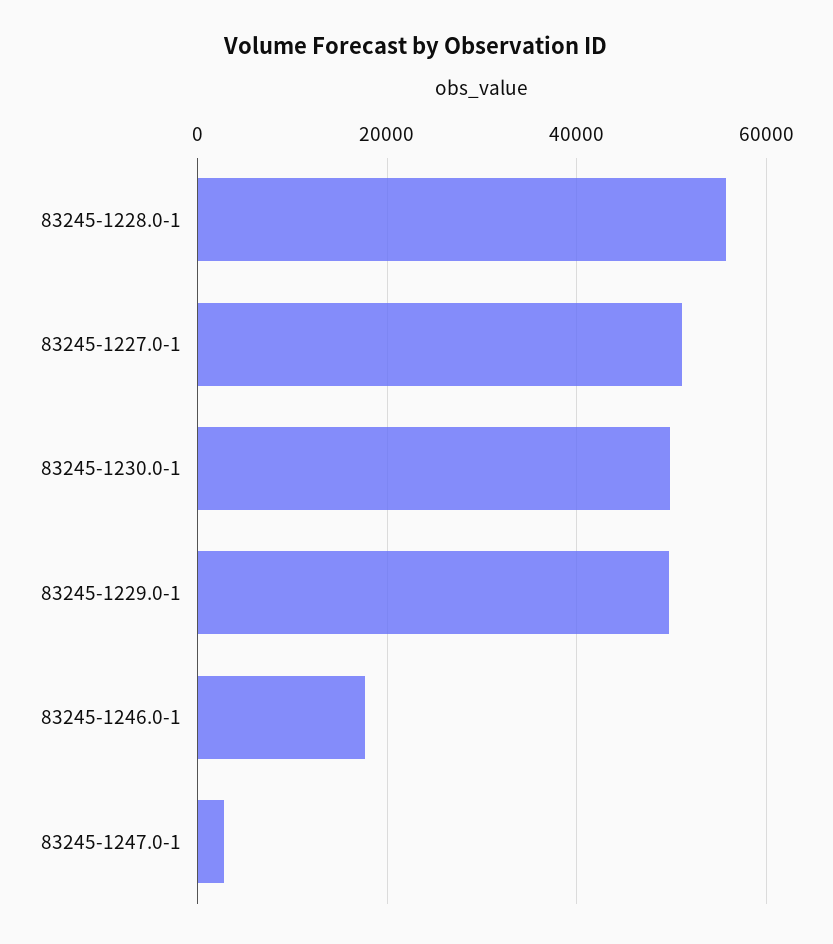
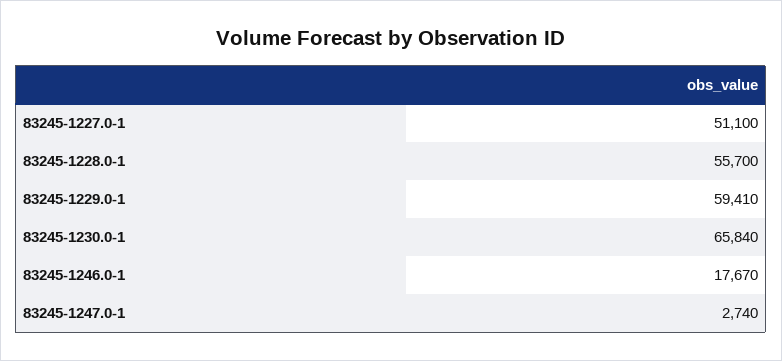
83245-1230.0-1: 50000 -> 65840
83245-1229.0-1: 50000 -> 59410

